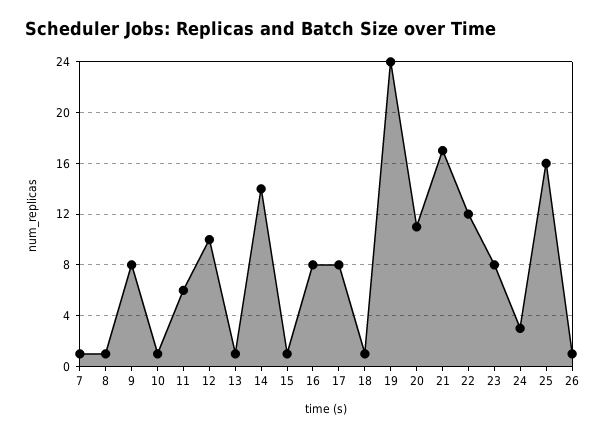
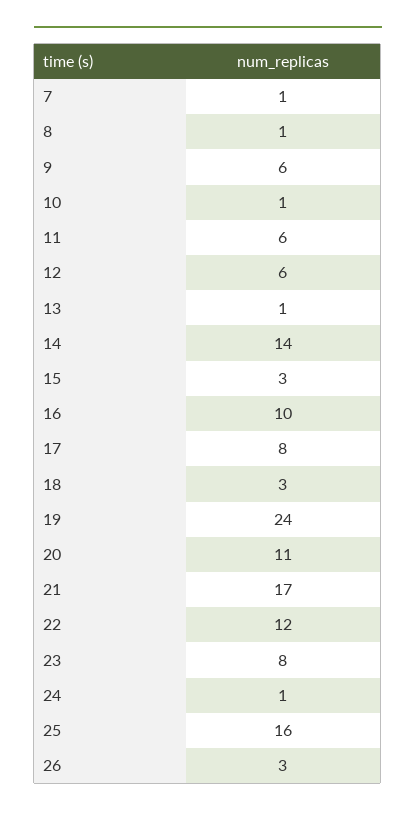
9: 8 -> 6
12: 10 -> 6
15: 1 -> 3
16: 8 -> 10
18: 1 -> 3
24: 3 -> 1
26: 1 -> 3

